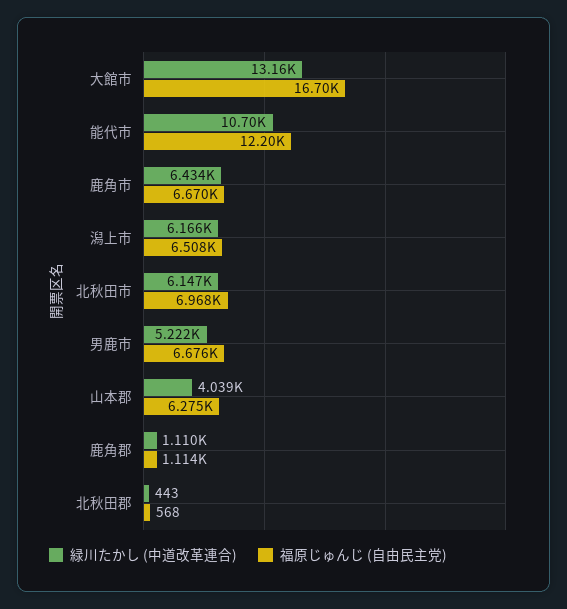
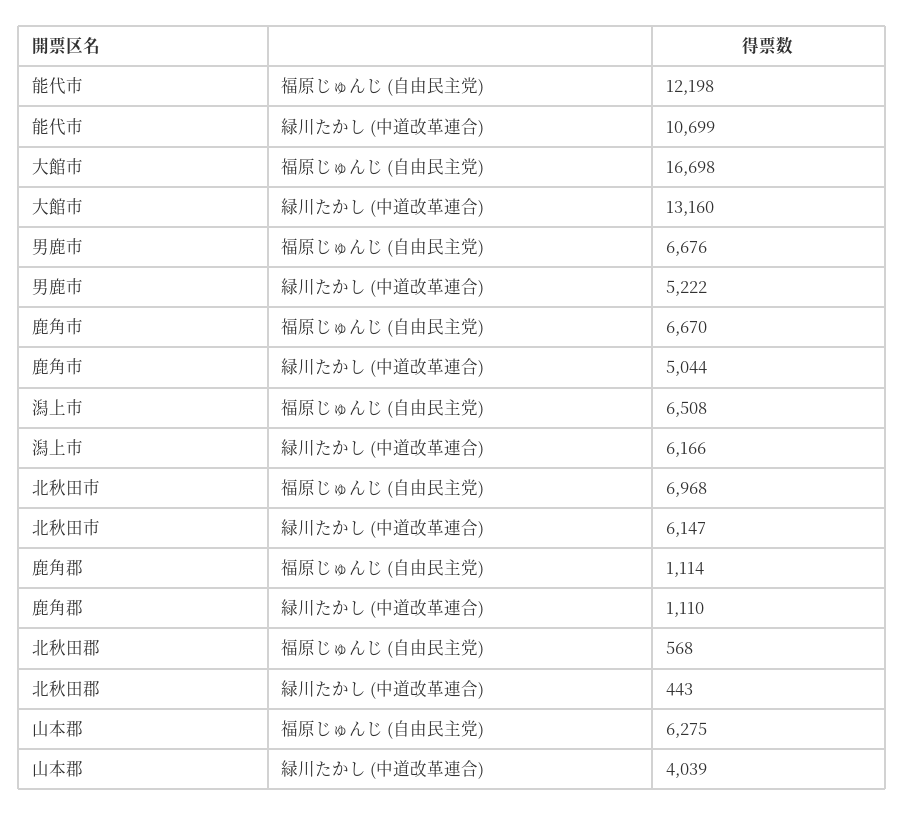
緑川たかし (中道改革連合), 鹿角市: 6434 -> 5044

